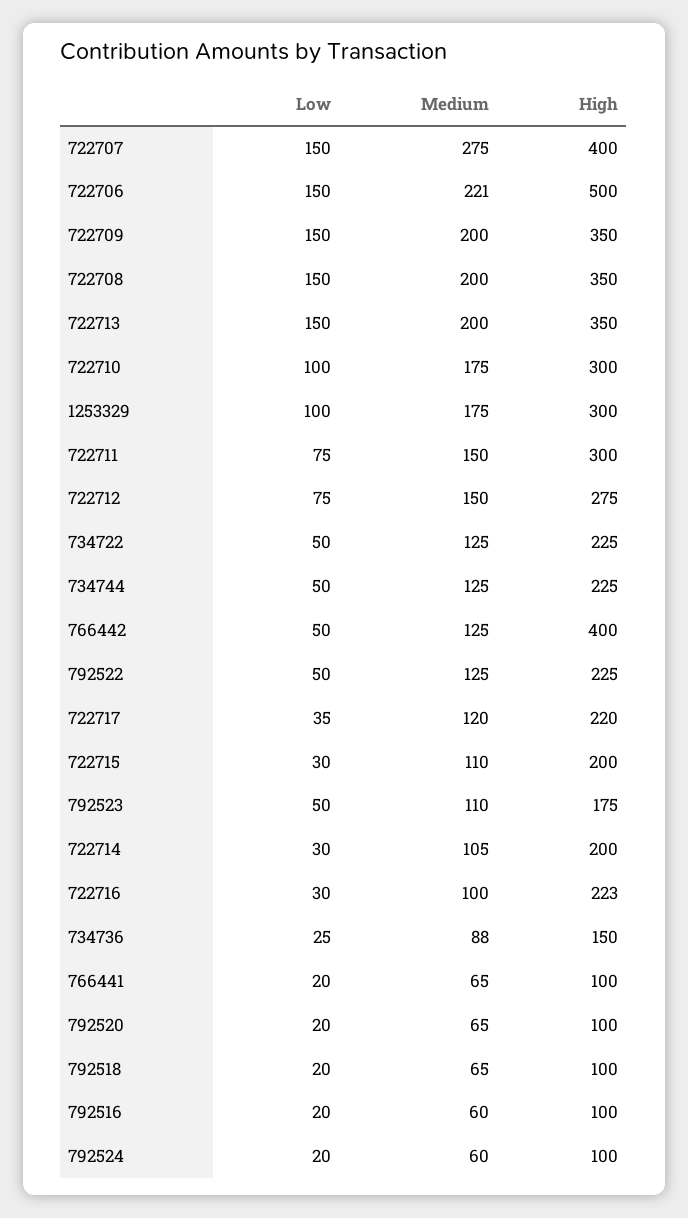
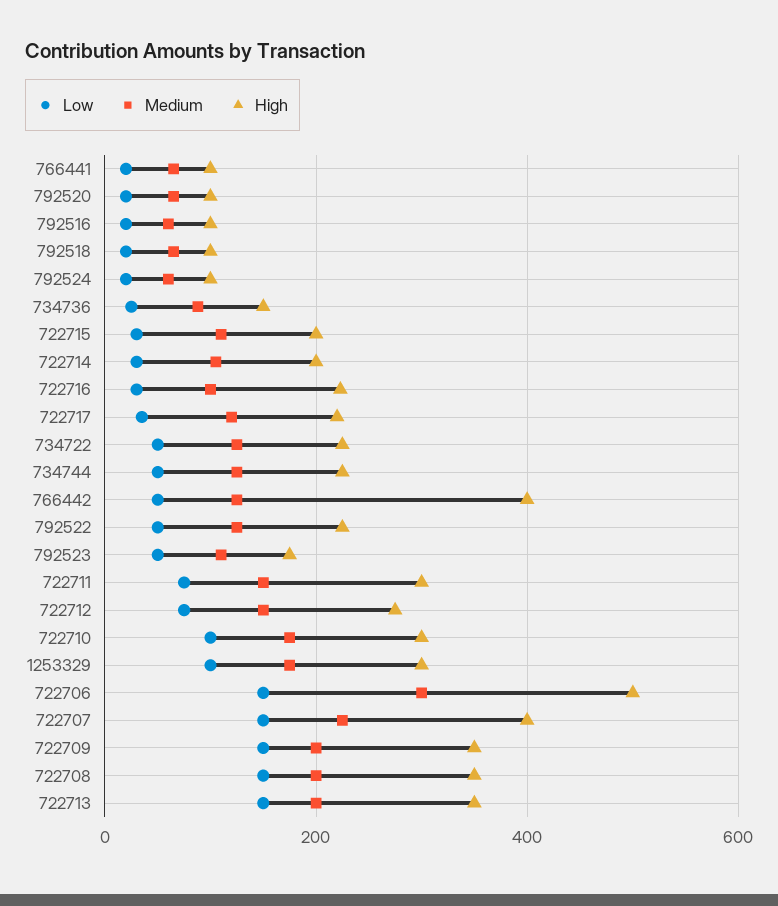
Medium, 722707: 275 -> 220
Medium, 722706: 221 -> 300

